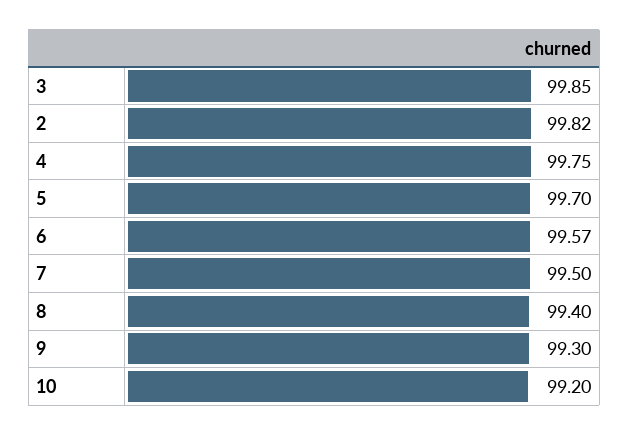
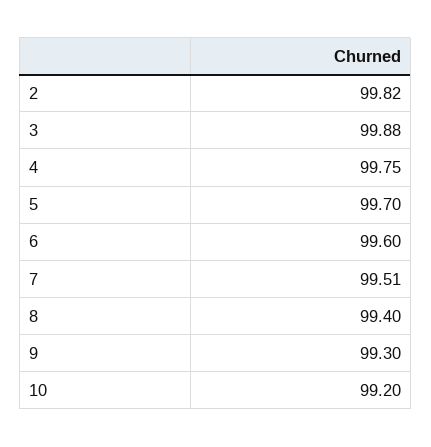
3: 99.85 -> 99.88
6: 99.57 -> 99.6
7: 99.5 -> 99.51

